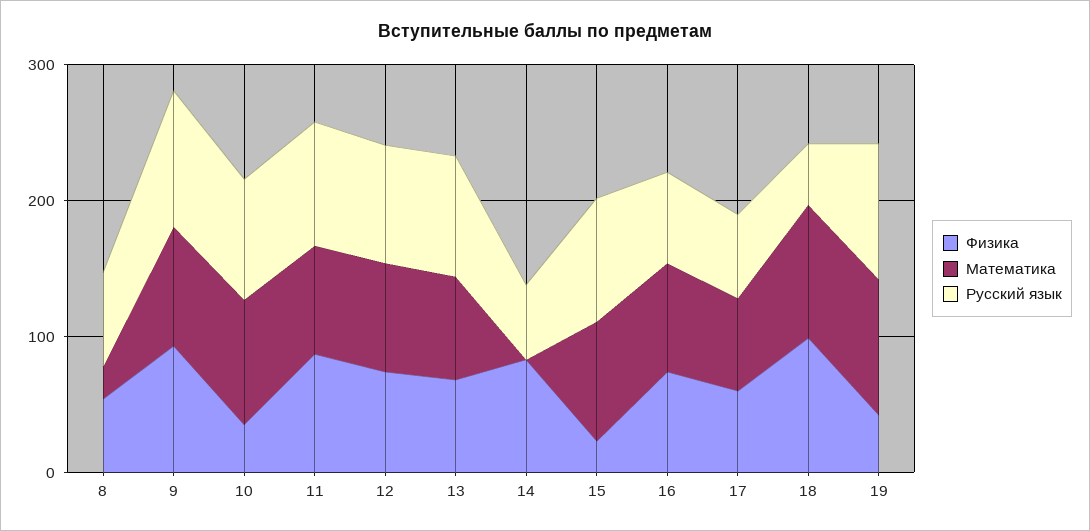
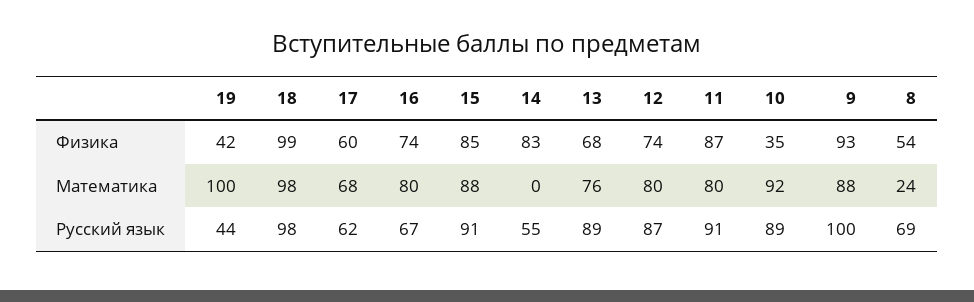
Физика, 15: 20 -> 85
Русский язык, 18: 40 -> 98
Русский язык, 19: 100 -> 44

